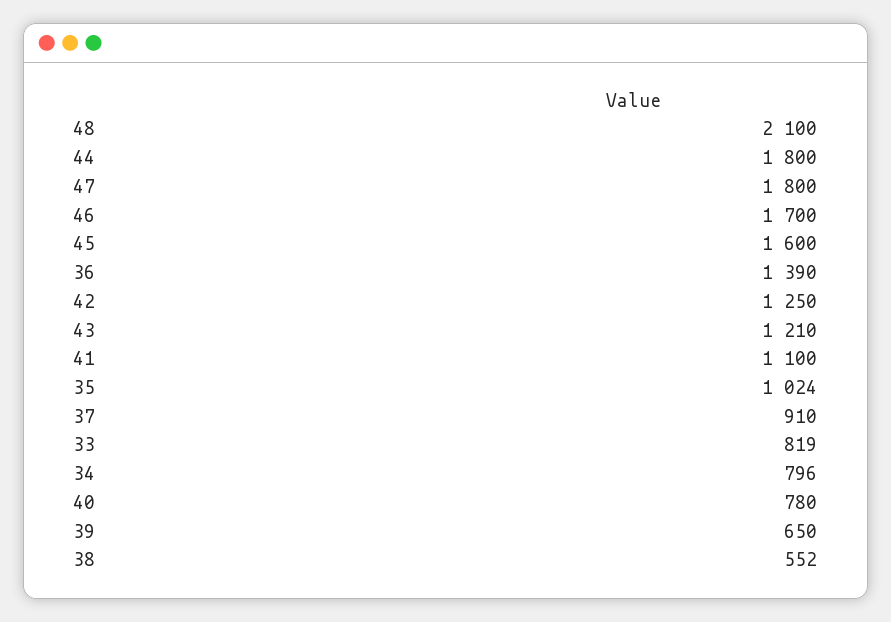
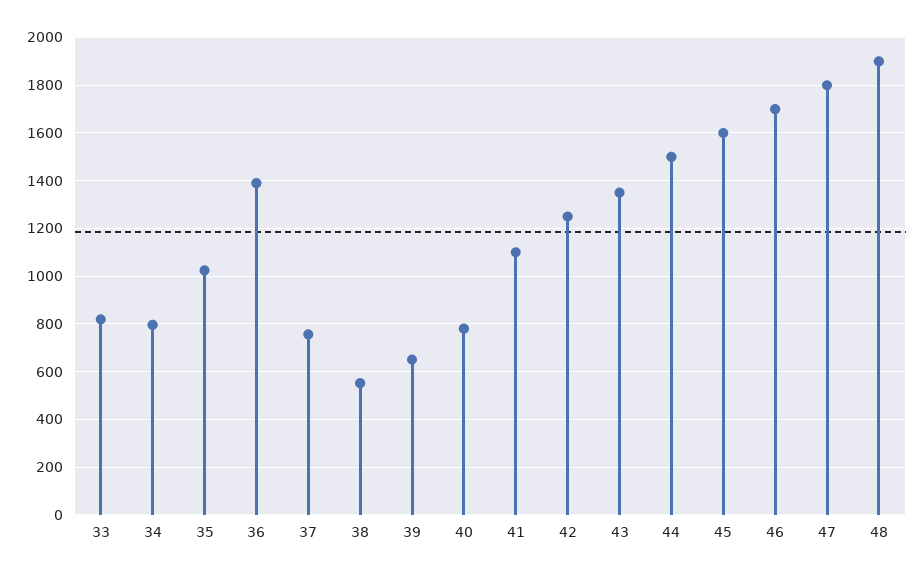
48: 2100 -> 1900
44: 1800 -> 1500
43: 1210 -> 1350
37: 910 -> 750

